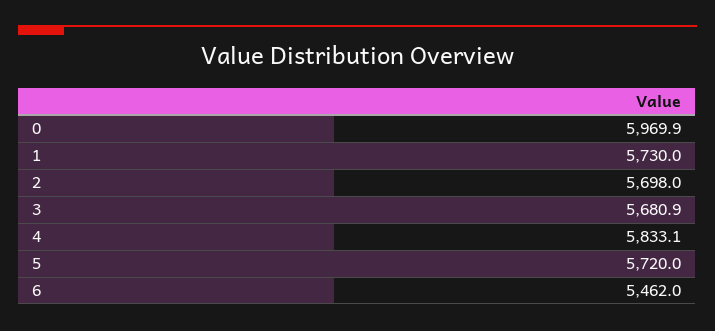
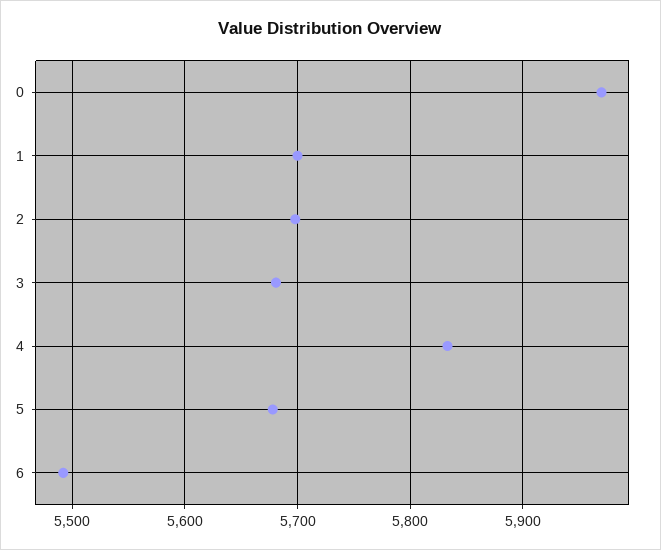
1: 5730 -> 5700
5: 5720 -> 5680
6: 5462 -> 5490

